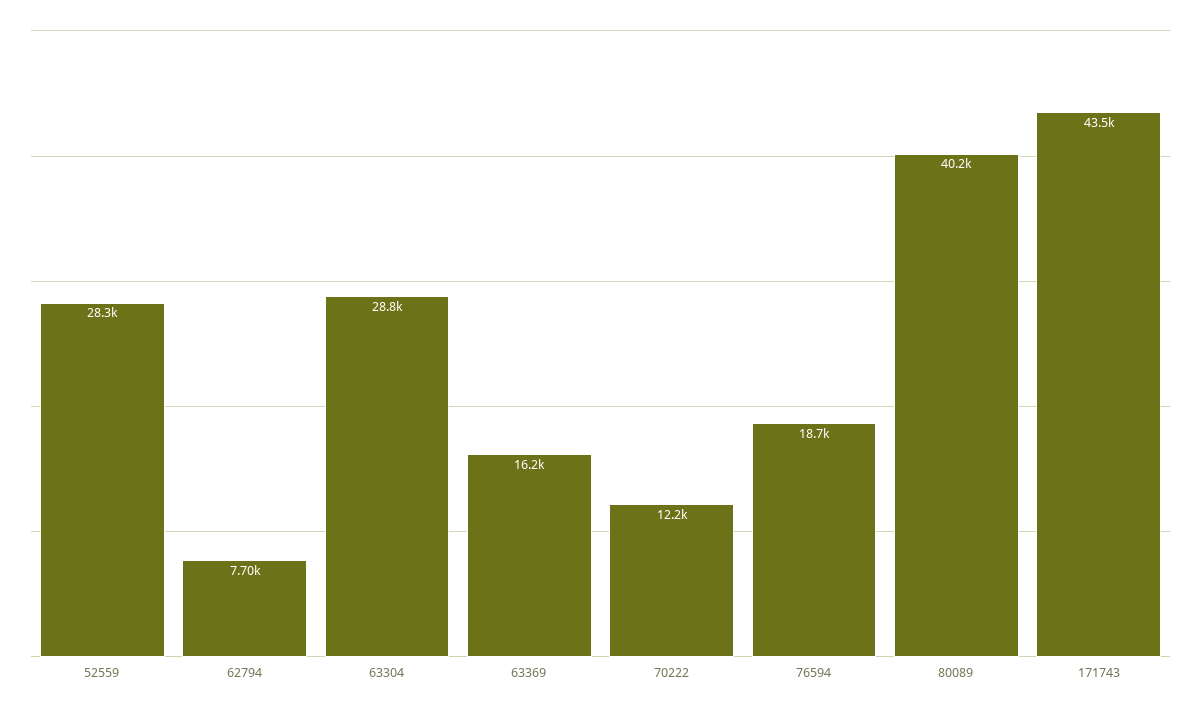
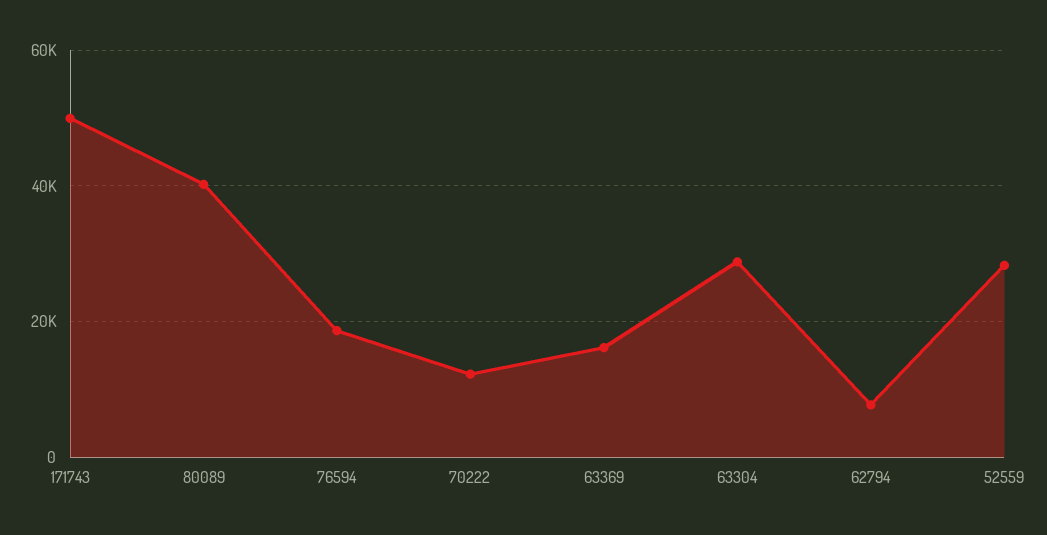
171743: 43500 -> 50000

